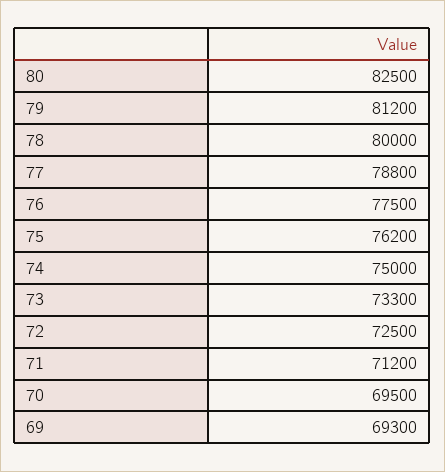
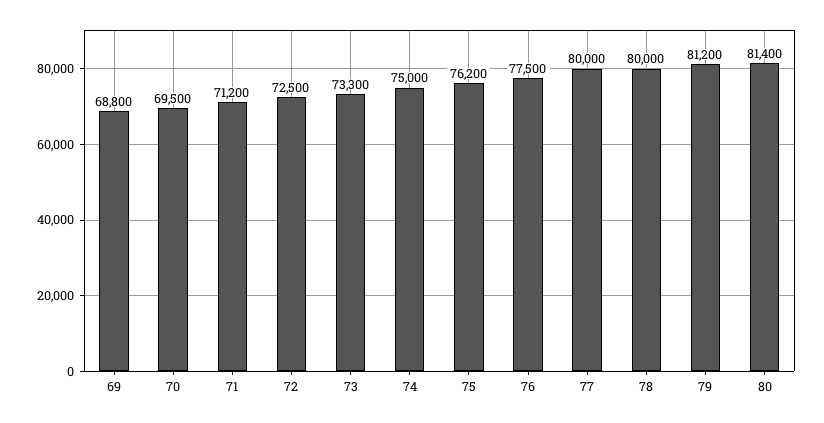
80: 82500 -> 81400
77: 78800 -> 80000
69: 69300 -> 68800

